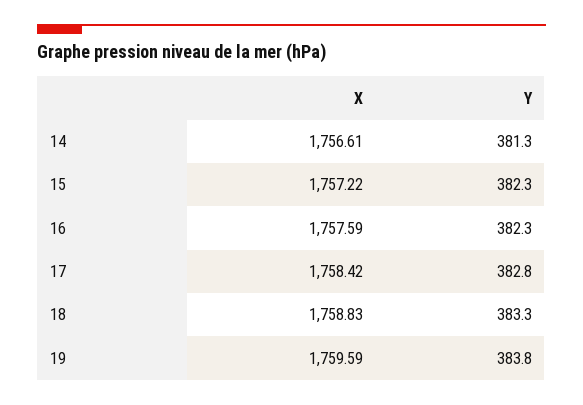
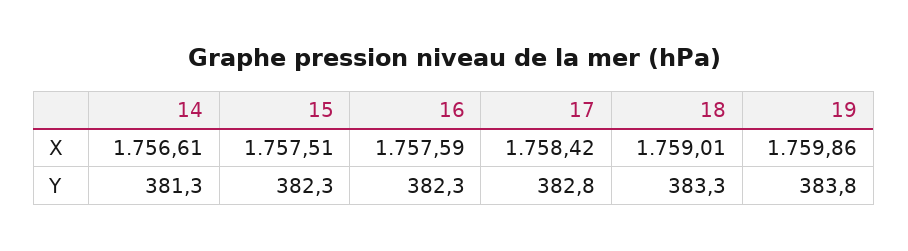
X, 15: 1757.22 -> 1757.51
X, 18: 1758.83 -> 1759.01
X, 19: 1759.59 -> 1759.86

